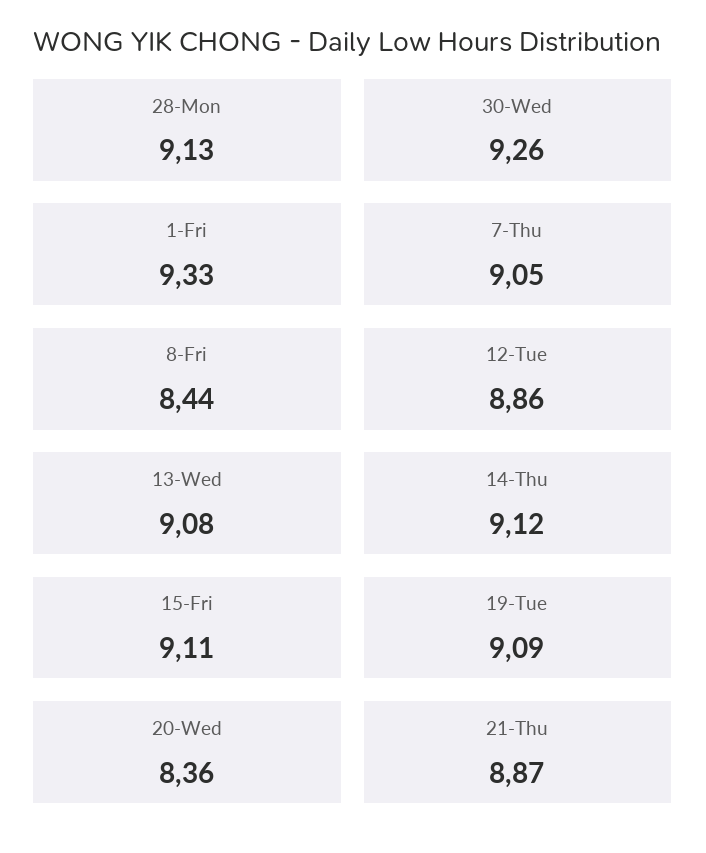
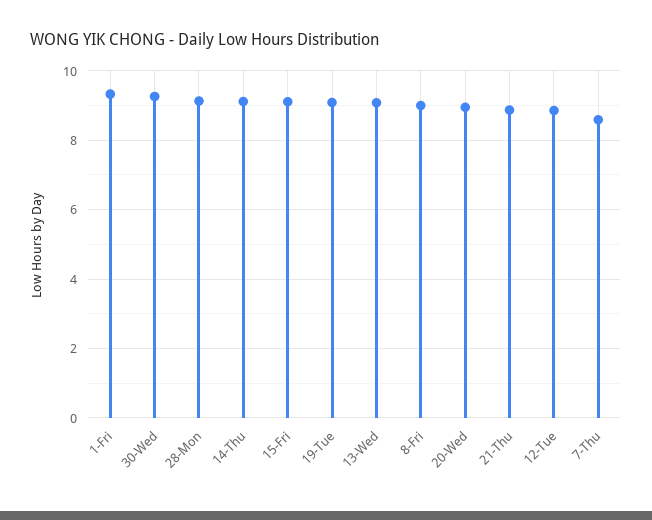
7-Thu: 9.05 -> 8.6
8-Fri: 8.44 -> 9
20-Wed: 8.36 -> 9

